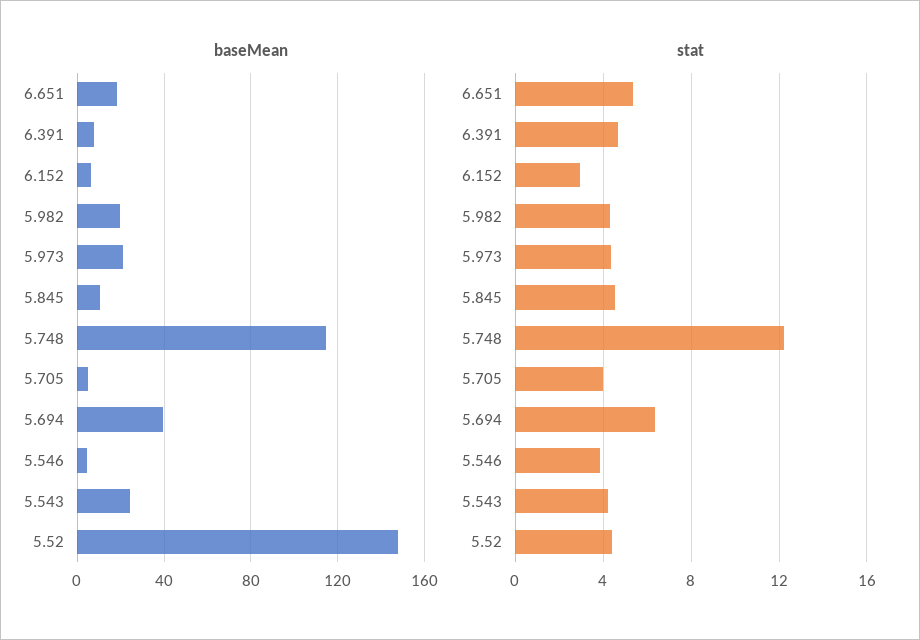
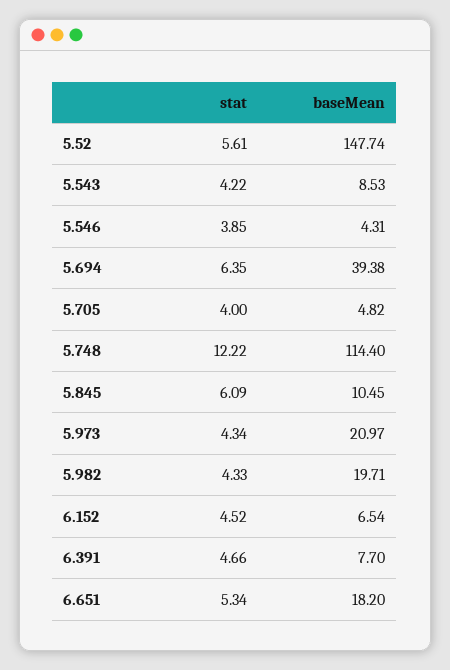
baseMean, 5.543: 25 -> 8.53
stat, 6.152: 3 -> 4.52
stat, 5.845: 4.5 -> 6.09
stat, 5.52: 4.5 -> 5.61

